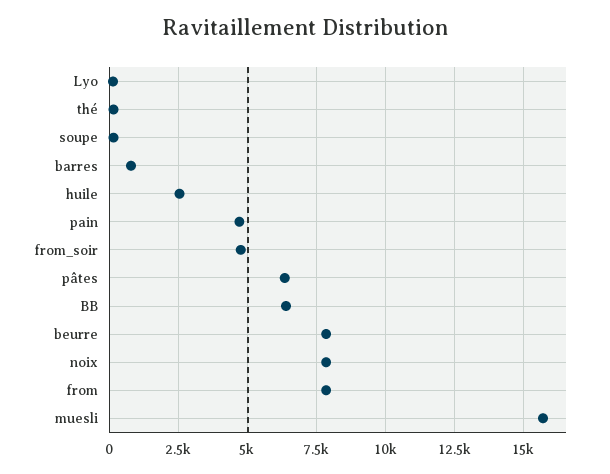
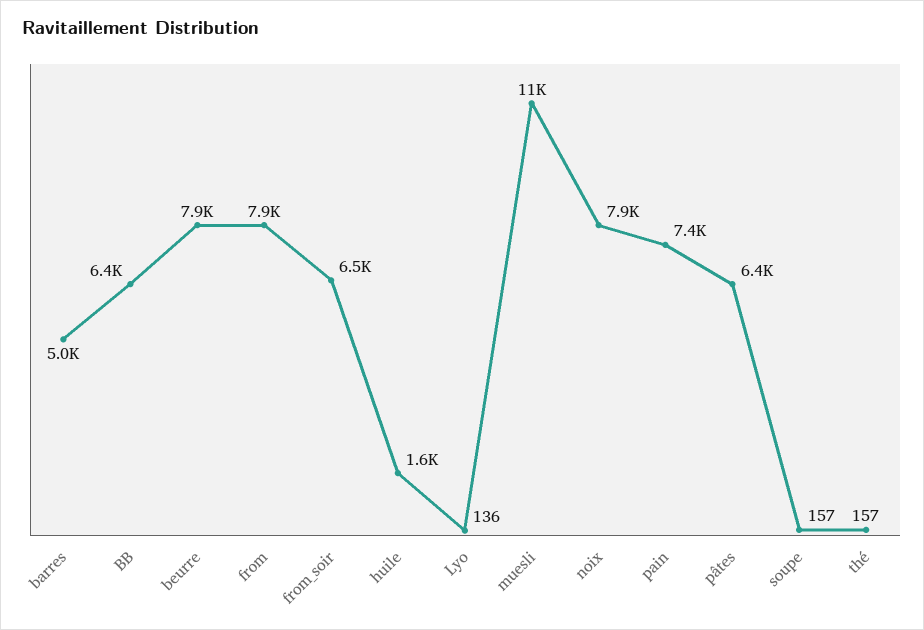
barres: 750 -> 5000
huile: 2500 -> 1600
pain: 4750 -> 7400
from_soir: 4750 -> 6500
muesli: 15750 -> 11000

